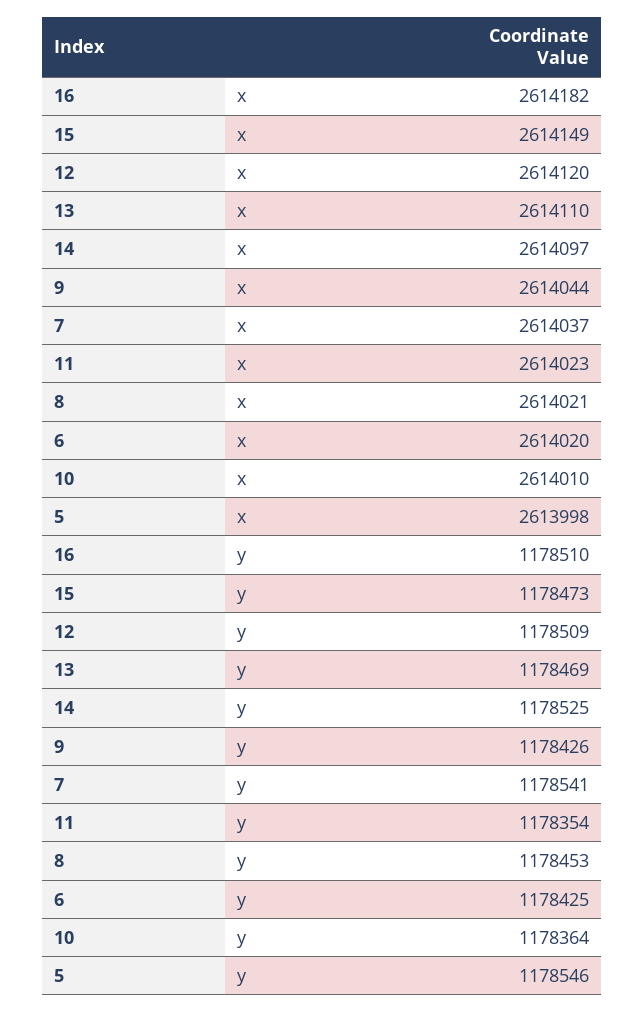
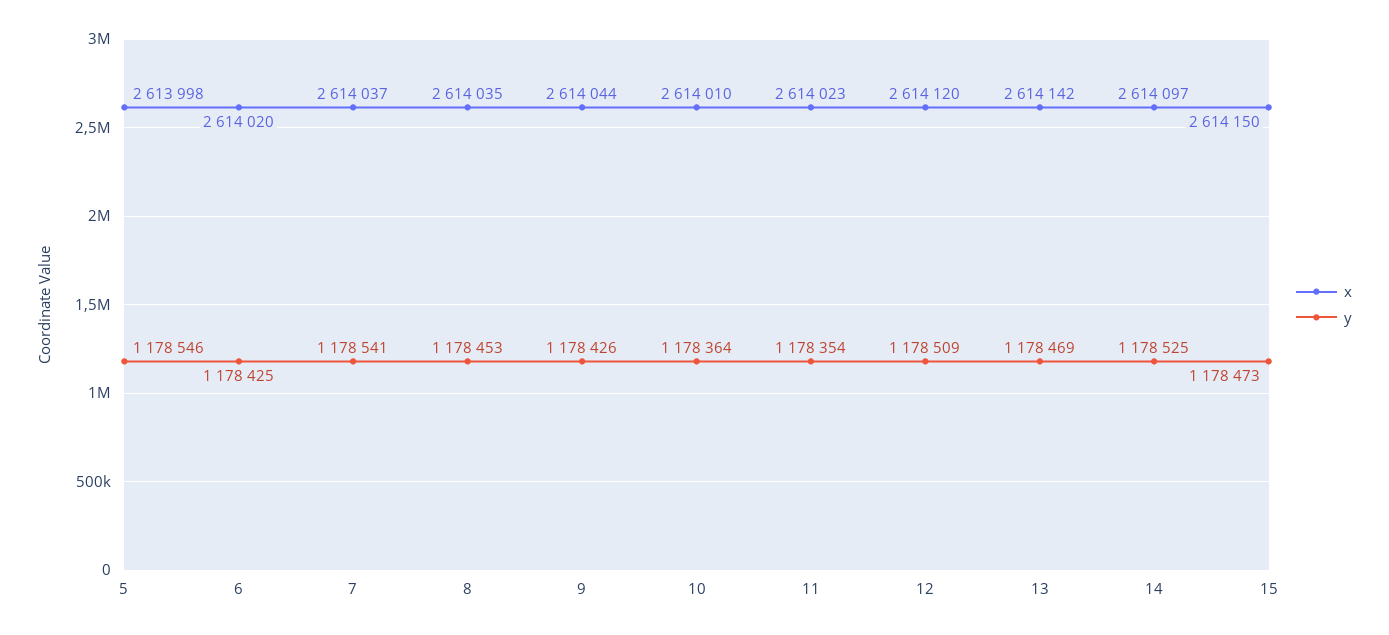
x, 16: 2614182 -> none
x, 15: 2614149 -> 2614150
x, 13: 2614110 -> 2614142
x, 8: 2614021 -> 2614035
y, 16: 1178510 -> none

